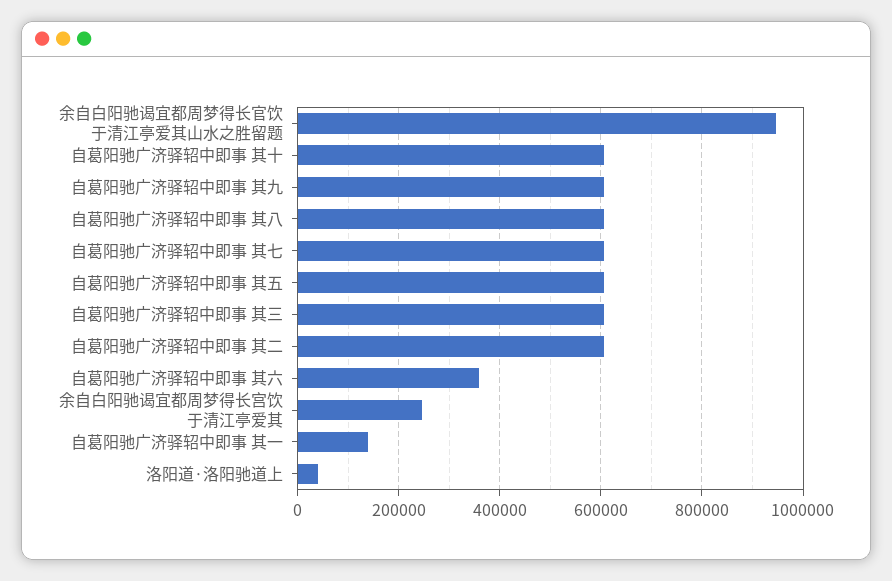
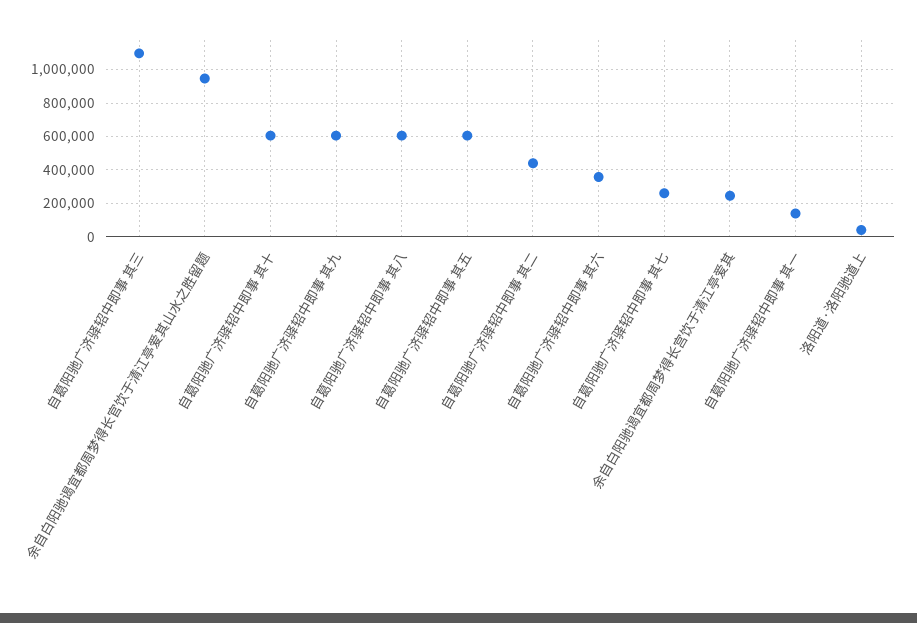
自葛阳驰广济驿轺中即事 其七: 600000 -> 250000
自葛阳驰广济驿轺中即事 其三: 600000 -> 1100000
自葛阳驰广济驿轺中即事 其二: 600000 -> 450000

